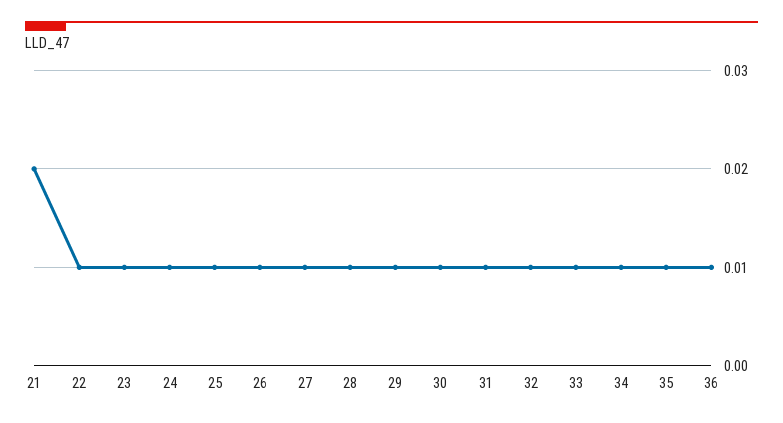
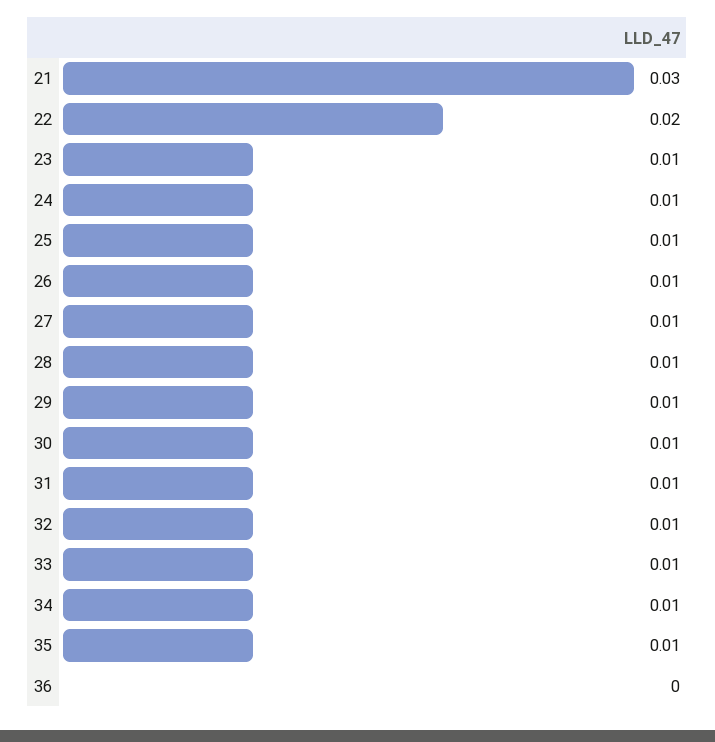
21: 0.02 -> 0.03
22: 0.01 -> 0.02
36: 0.01 -> 0

